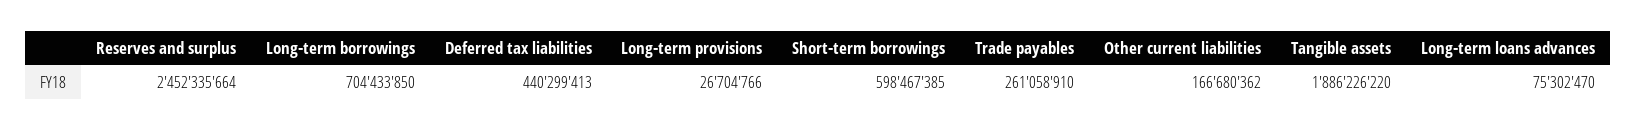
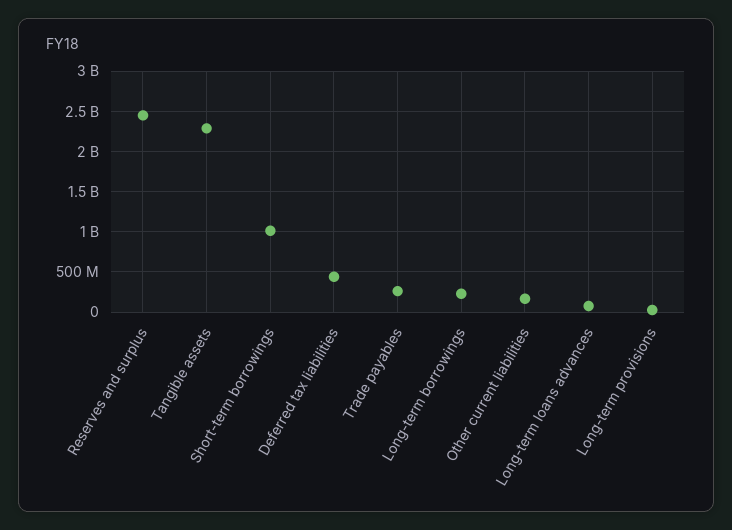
Long-term borrowings: 704433850 -> 200000000
Short-term borrowings: 598467385 -> 1000000000
Tangible assets: 1886226220 -> 2300000000

